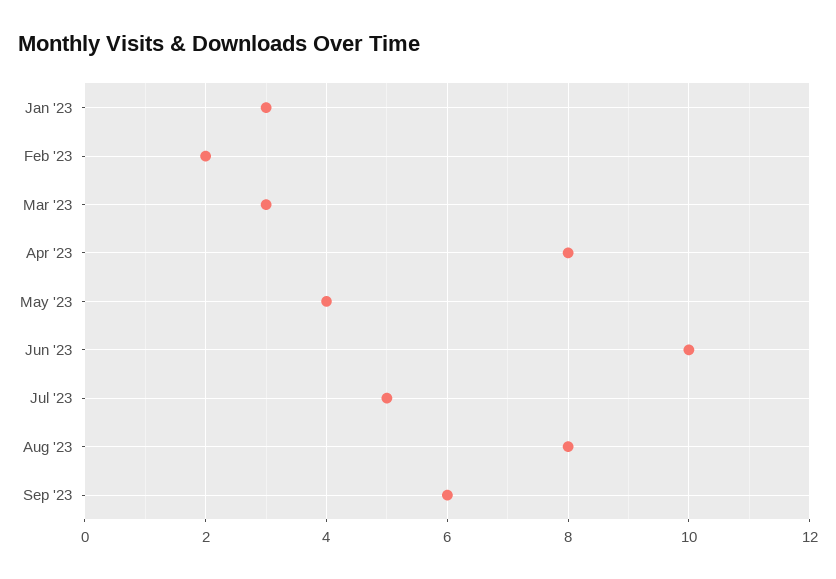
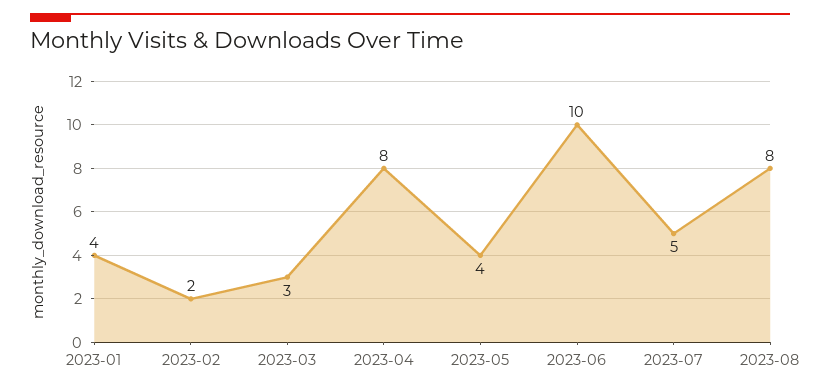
Jan '23: 3 -> 4
Sep '23: 6 -> none

